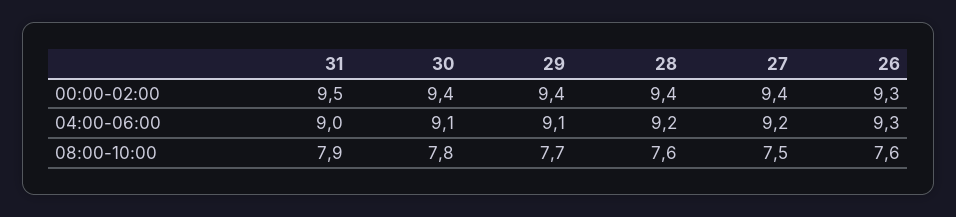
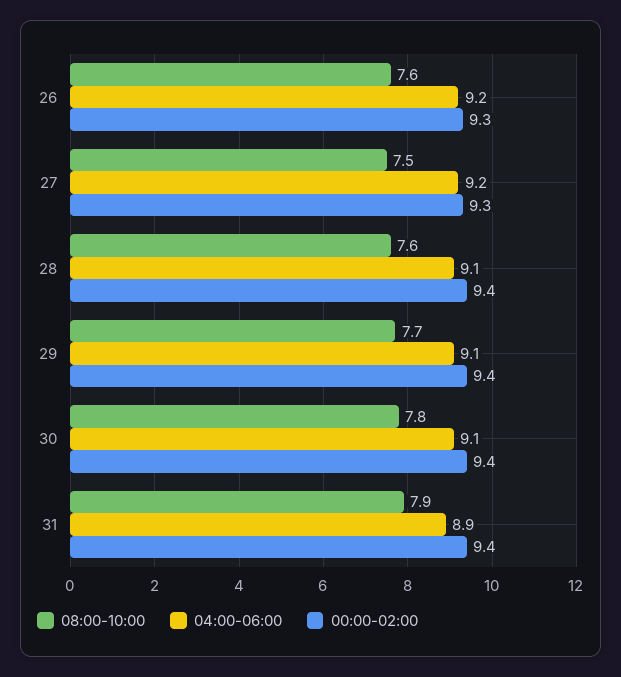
00:00-02:00, 31: 9.5 -> 9.4
00:00-02:00, 27: 9.4 -> 9.3
04:00-06:00, 31: 9 -> 8.9
04:00-06:00, 28: 9.2 -> 9.1
04:00-06:00, 26: 9.3 -> 9.2

